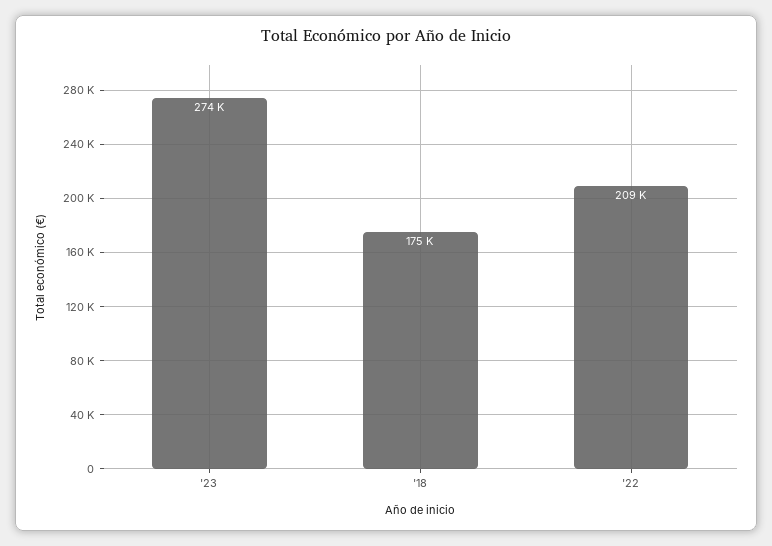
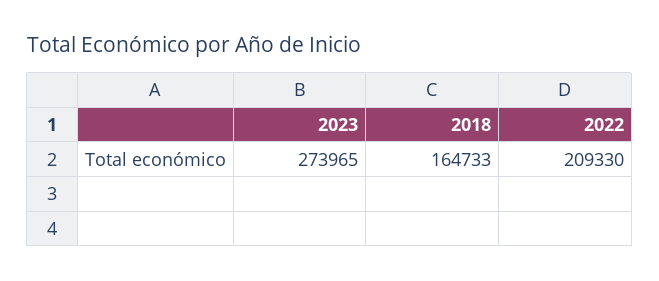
'18: 175000 -> 164733

